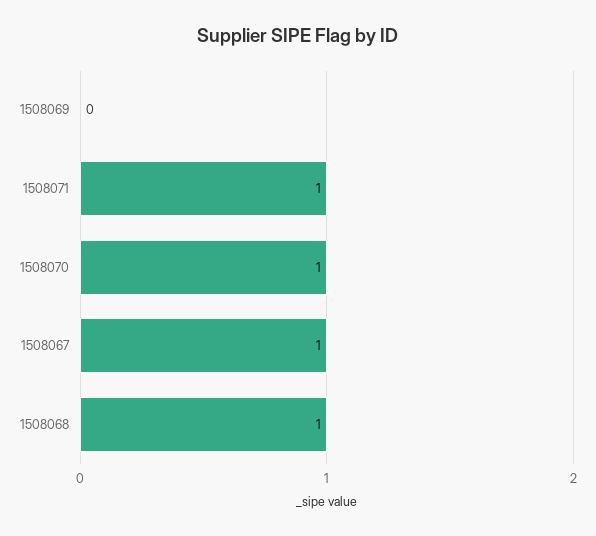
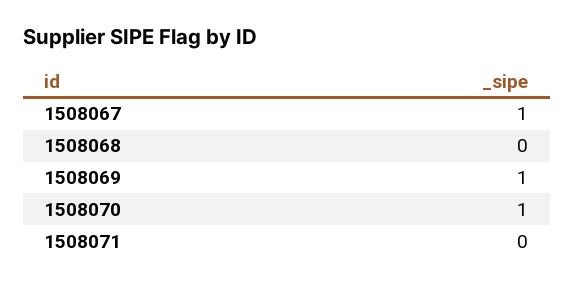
1508069: 0 -> 1
1508071: 1 -> 0
1508068: 1 -> 0

